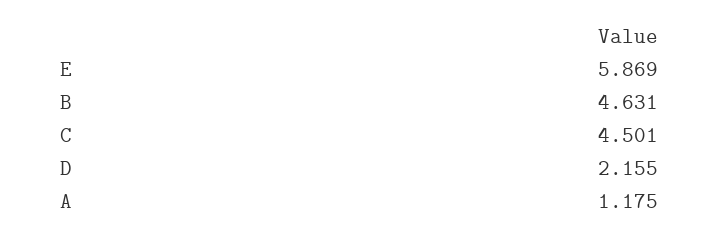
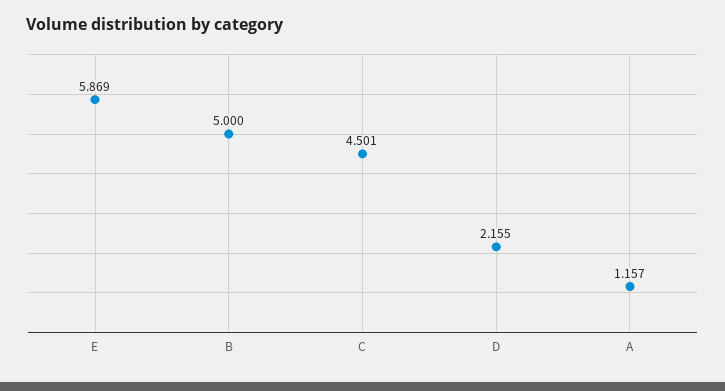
B: 4.631 -> 5
A: 1.175 -> 1.157

